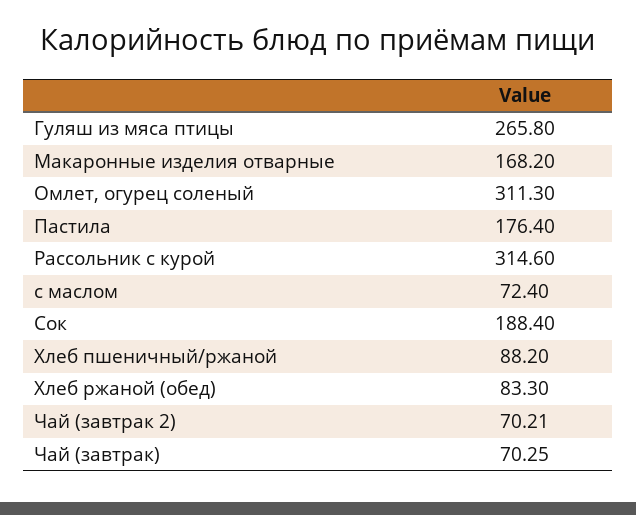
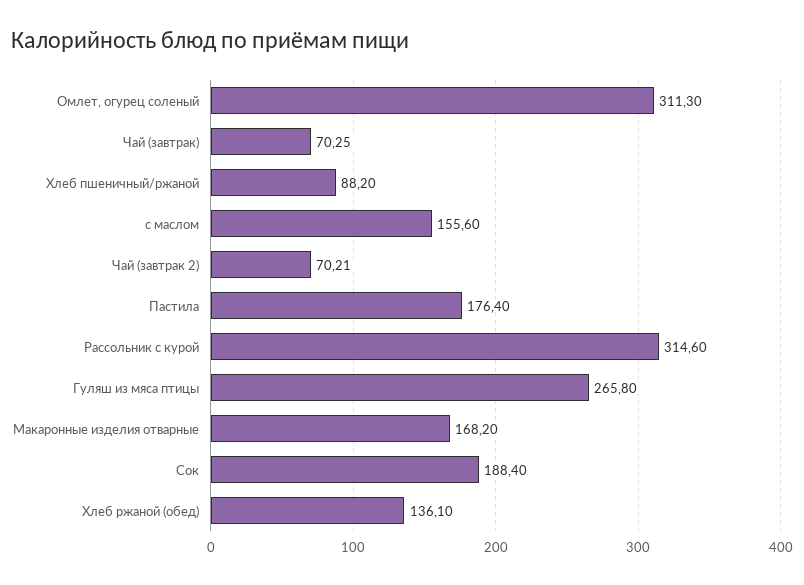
с маслом: 72.4 -> 155.6
Хлеб ржаной (обед): 83.3 -> 136.1

